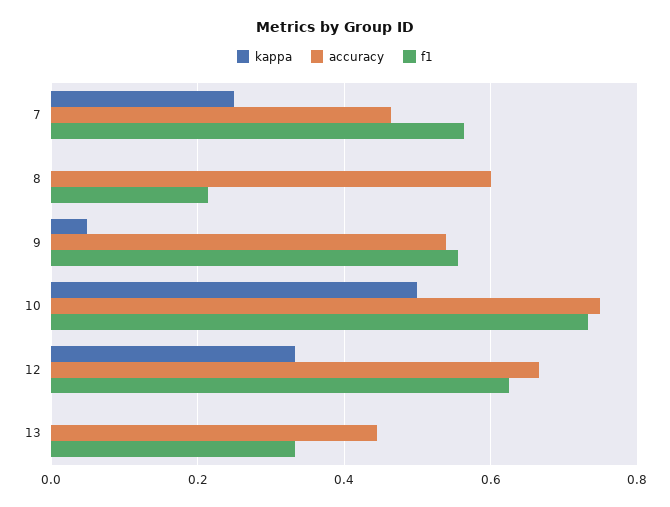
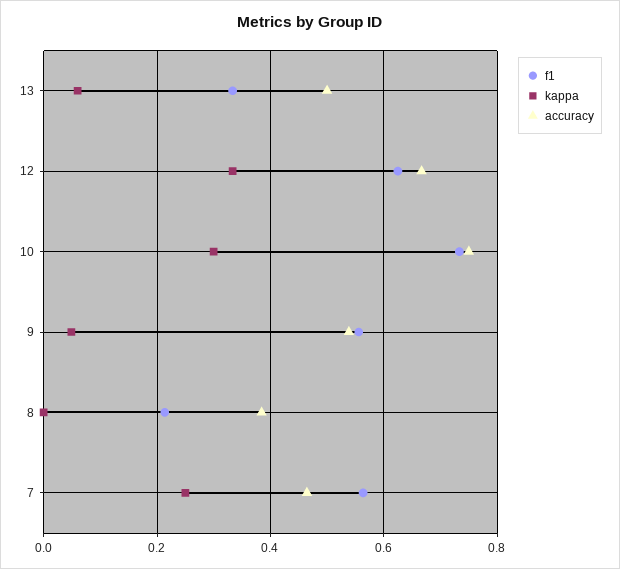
accuracy, 8: 0.6 -> 0.38
kappa, 10: 0.5 -> 0.3
kappa, 13: 0 -> 0.06
accuracy, 13: 0.44 -> 0.5

